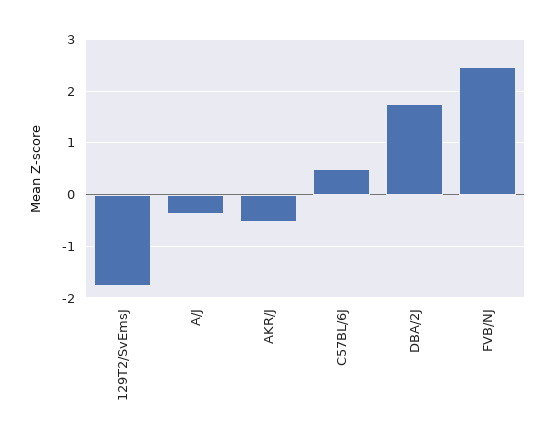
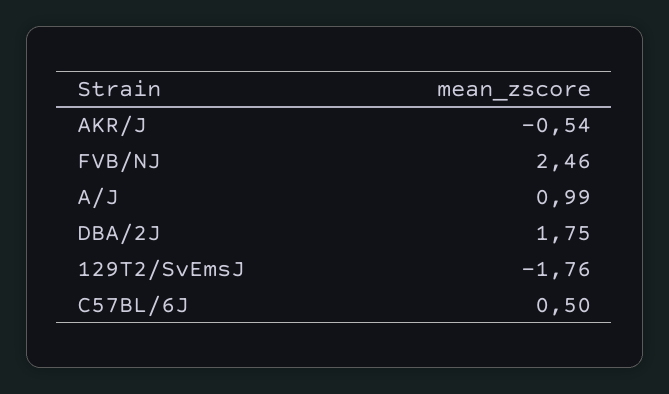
A/J: -0.4 -> 0.99

